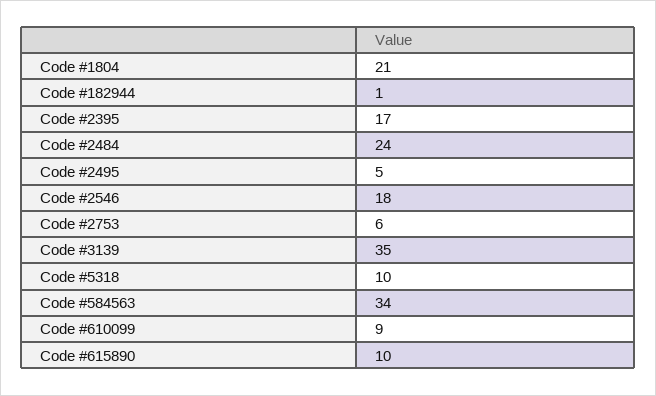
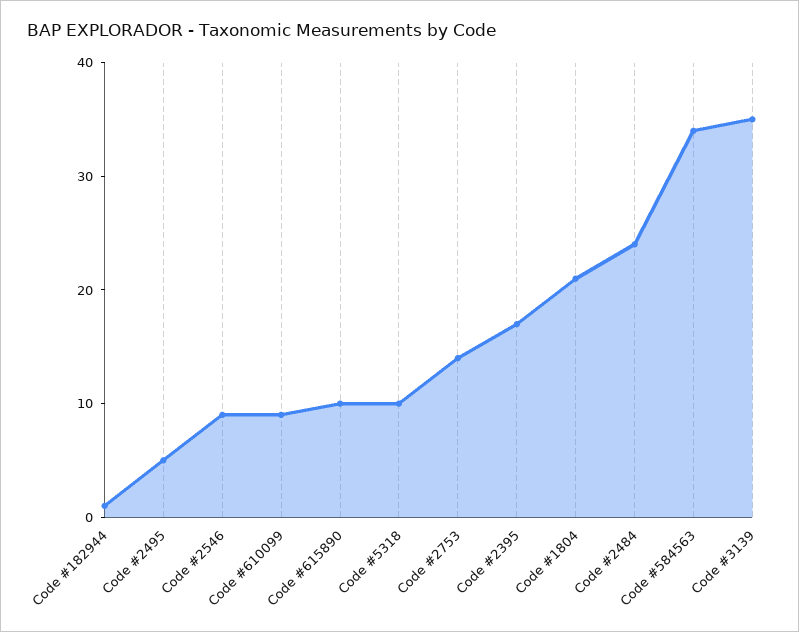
Code #2546: 18 -> 9
Code #2753: 6 -> 14

